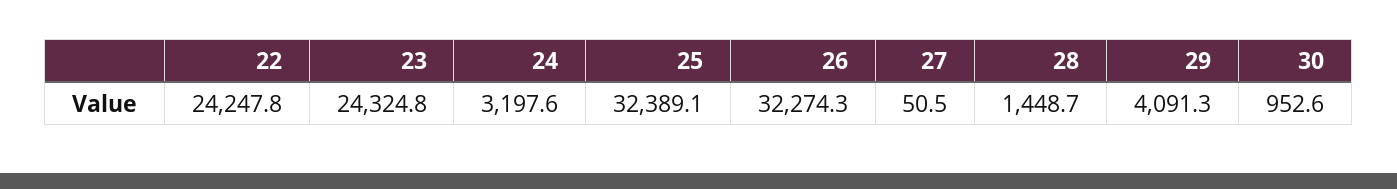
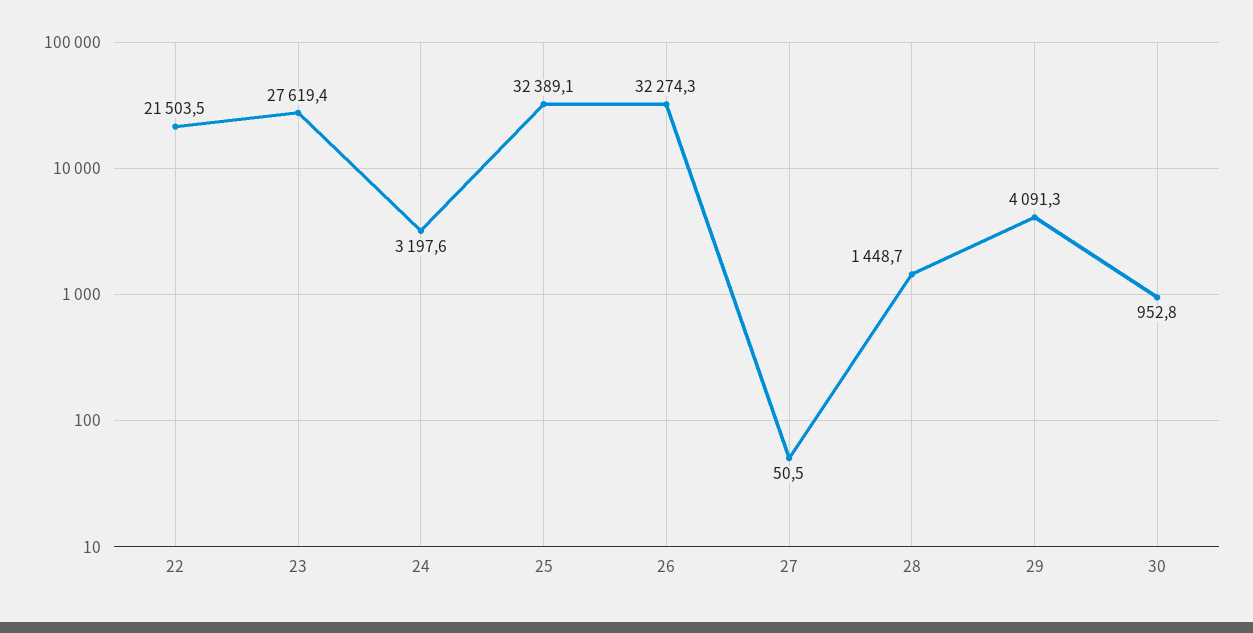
22: 24247.8 -> 21503.5
23: 24324.8 -> 27619.4
30: 952.6 -> 952.8

